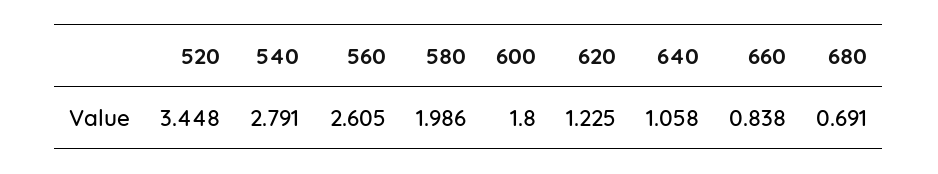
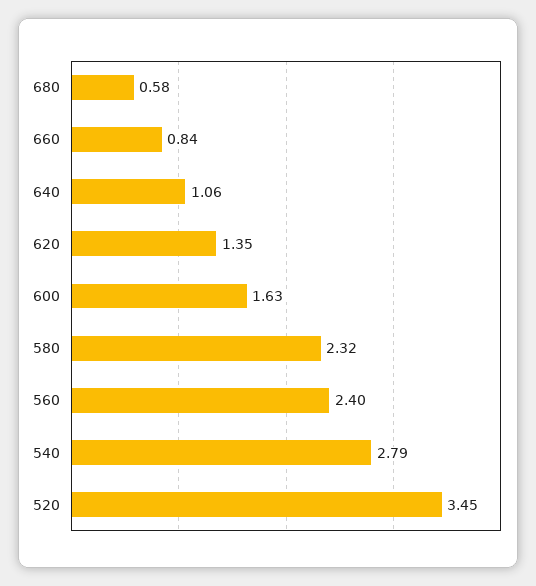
560: 2.605 -> 2.4
580: 1.986 -> 2.32
600: 1.8 -> 1.63
620: 1.225 -> 1.35
680: 0.691 -> 0.58

